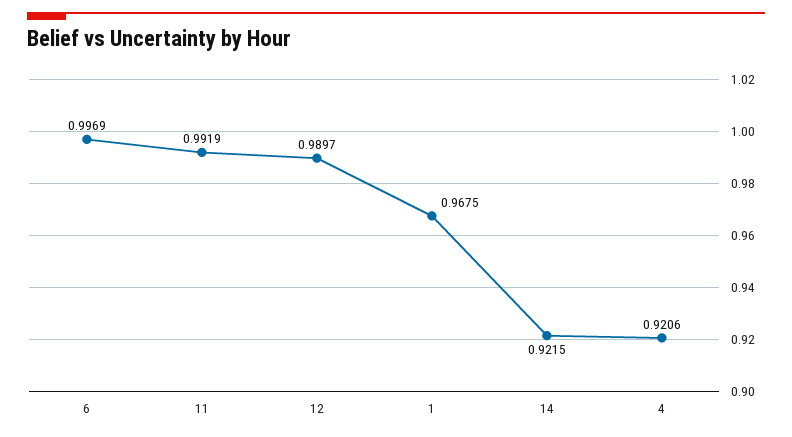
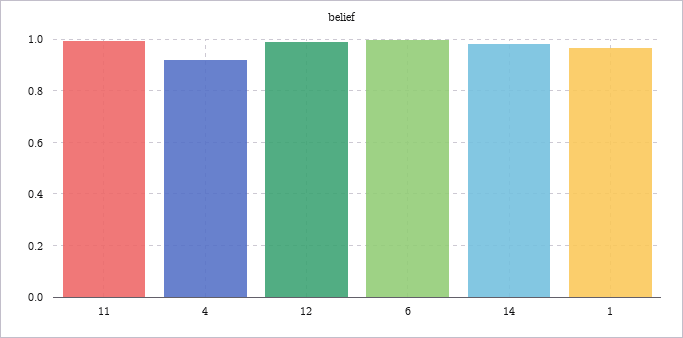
14: 0.9215 -> 0.975

